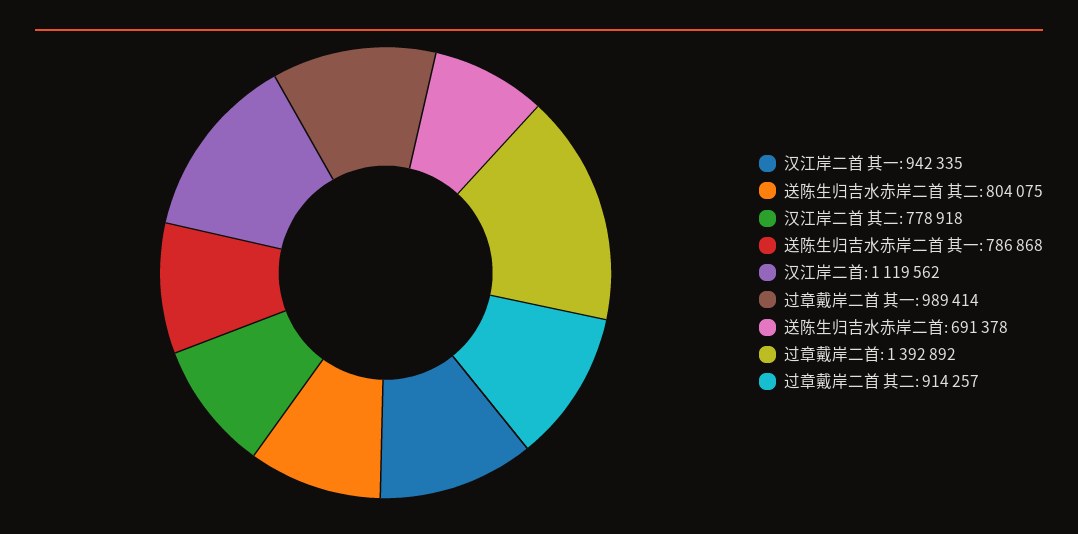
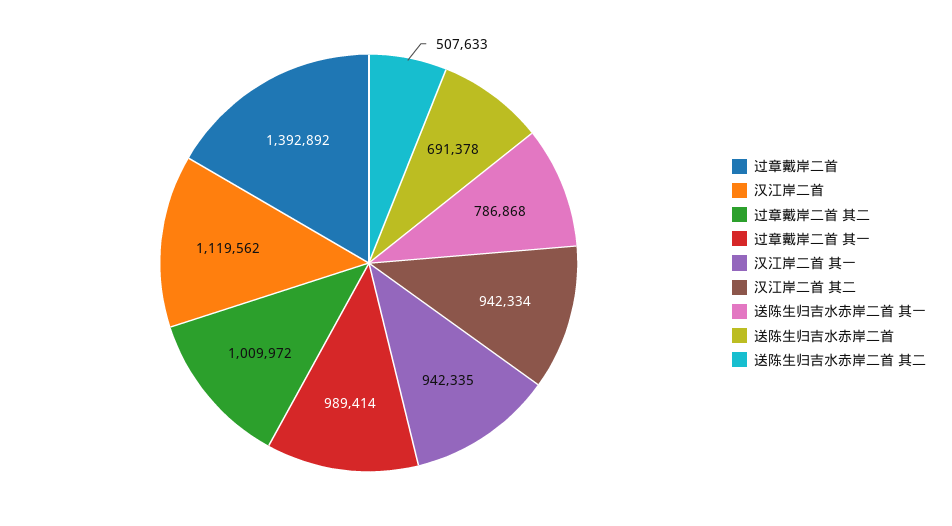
送陈生归吉水赤岸二首 其二: 804075 -> 507633
汉江岸二首 其二: 778918 -> 942334
过章戴岸二首 其二: 914257 -> 1009972

